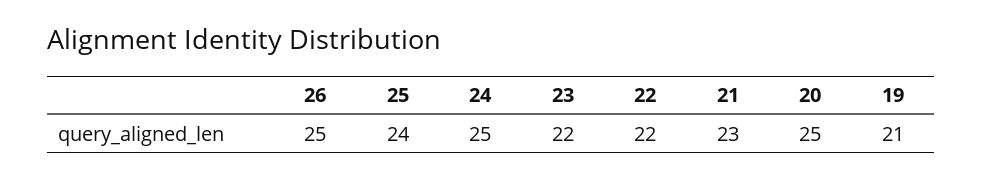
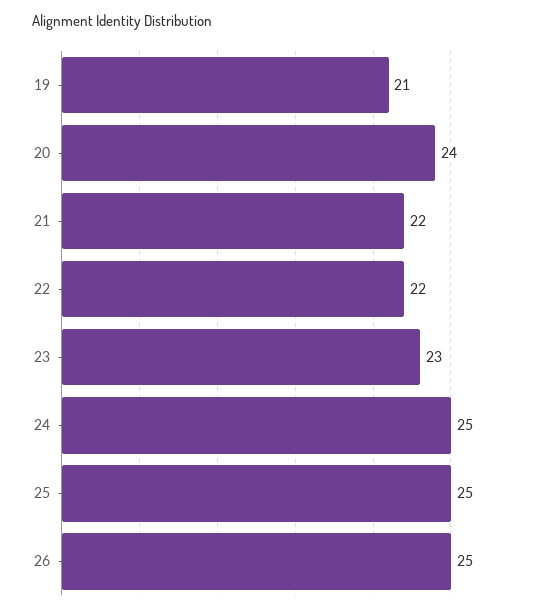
25: 24 -> 25
23: 22 -> 23
21: 23 -> 22
20: 25 -> 24

